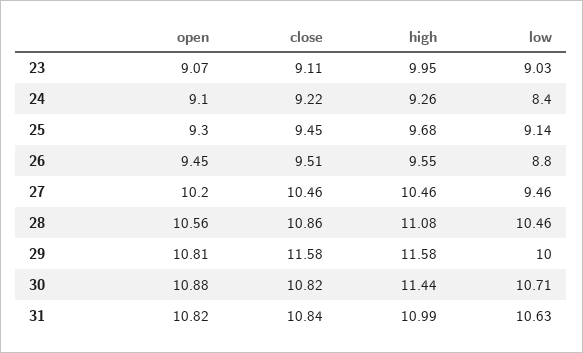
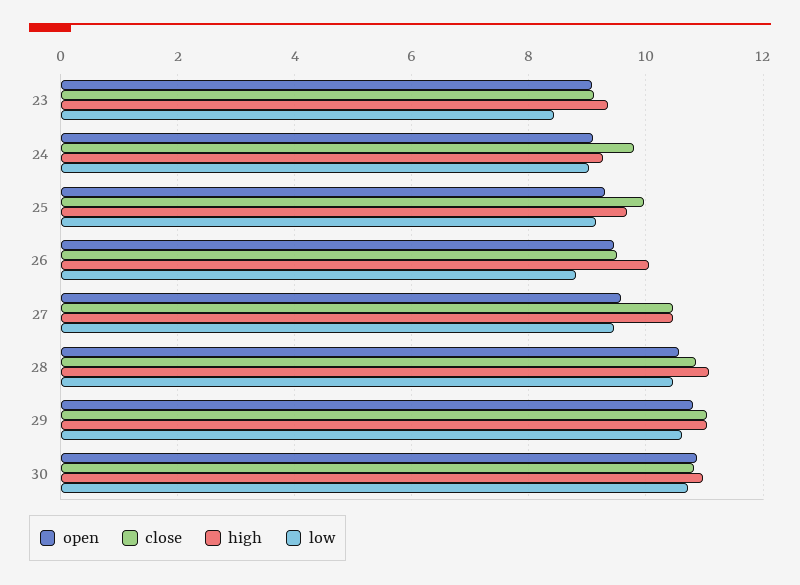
high, 23: 9.95 -> 9.4
low, 23: 9.03 -> 8.4
close, 24: 9.22 -> 9.8
low, 24: 8.4 -> 9
close, 25: 9.45 -> 10
high, 26: 9.55 -> 10
open, 27: 10.2 -> 9.6
close, 29: 11.58 -> 11
high, 29: 11.58 -> 11
low, 29: 10 -> 10.6
high, 30: 11.44 -> 11
open, 31: 10.82 -> none
close, 31: 10.84 -> none
high, 31: 10.99 -> none
low, 31: 10.63 -> none

